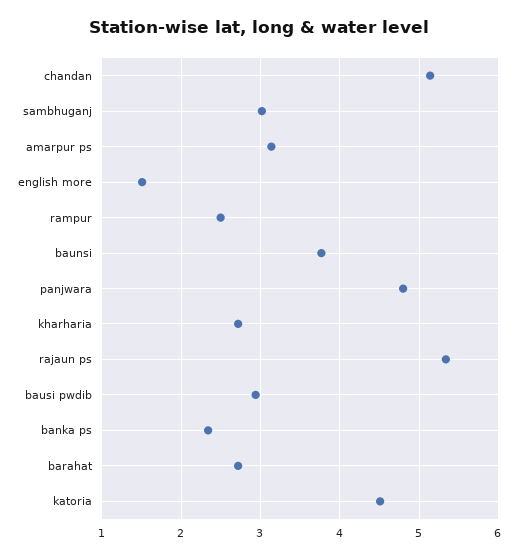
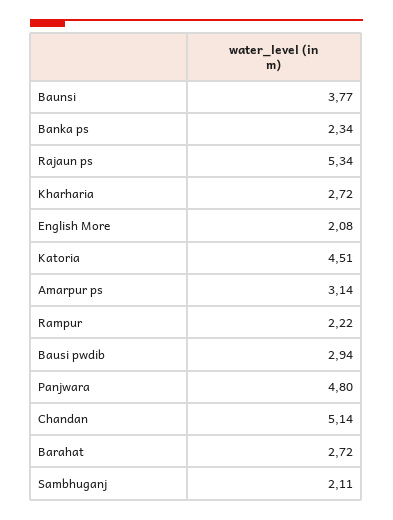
sambhuganj: 3 -> 2.11
english more: 1.5 -> 2.08
rampur: 2.5 -> 2.22

